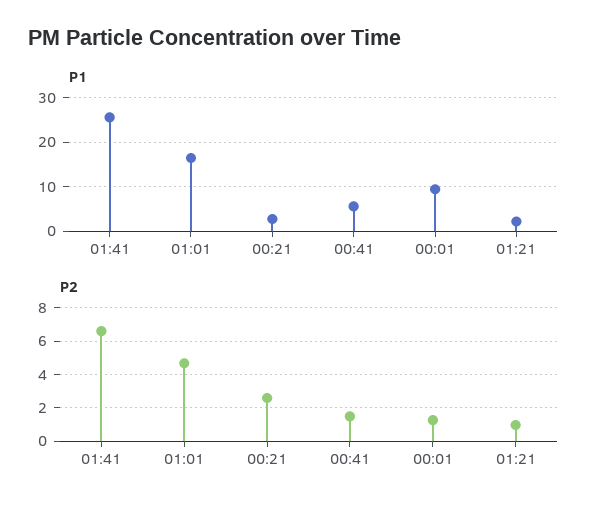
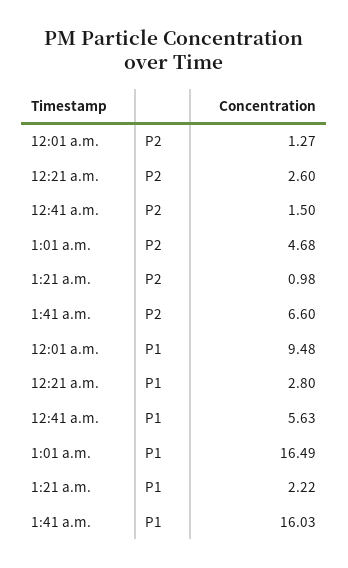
P1, 01:41: 26 -> 16.03

